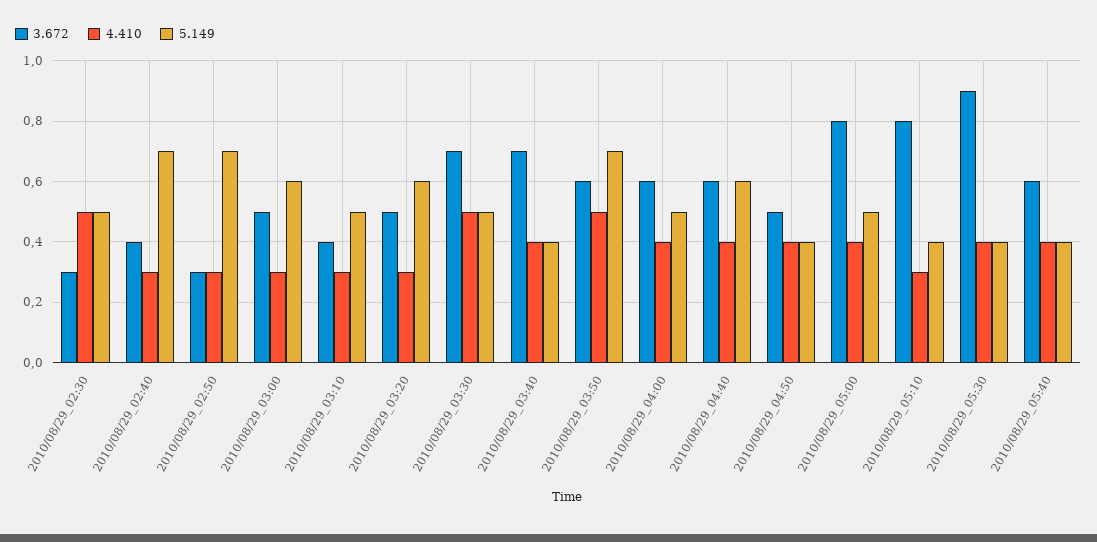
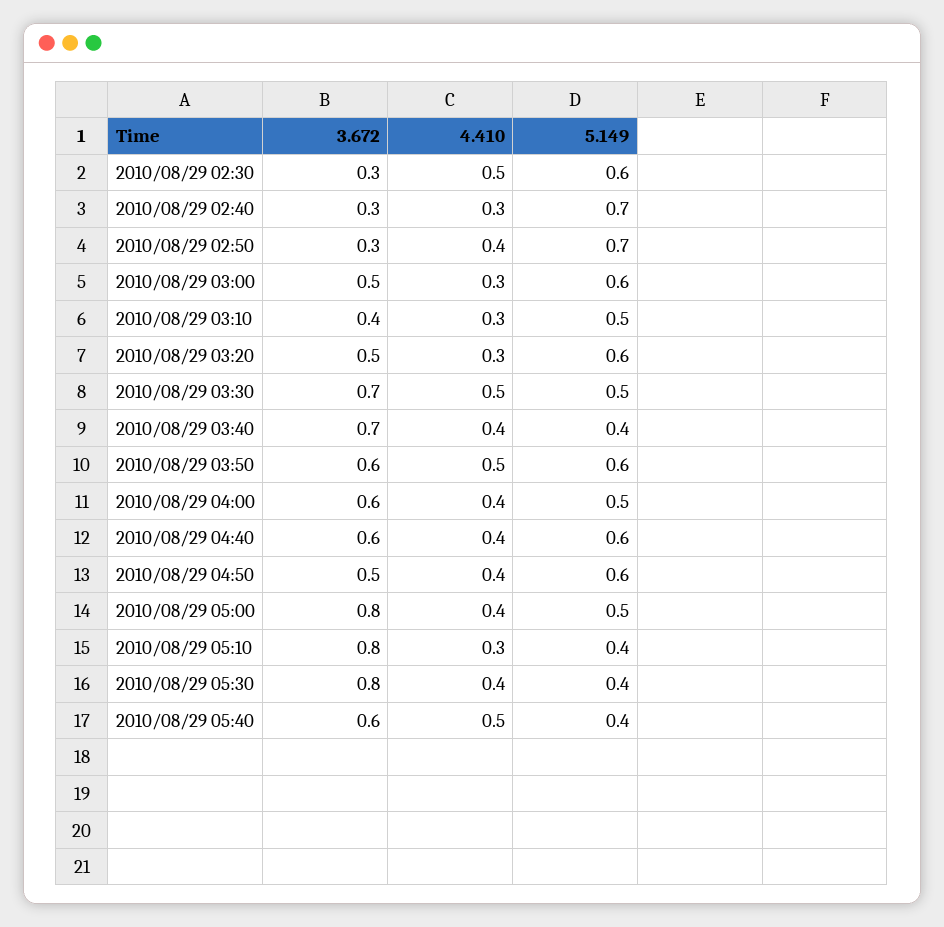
5.149, 2010/08/29_02:30: 0.5 -> 0.6
3.672, 2010/08/29_02:40: 0.4 -> 0.3
4.410, 2010/08/29_02:50: 0.3 -> 0.4
5.149, 2010/08/29_03:50: 0.7 -> 0.6
5.149, 2010/08/29_04:50: 0.4 -> 0.6
3.672, 2010/08/29_05:30: 0.9 -> 0.8
4.410, 2010/08/29_05:40: 0.4 -> 0.5

